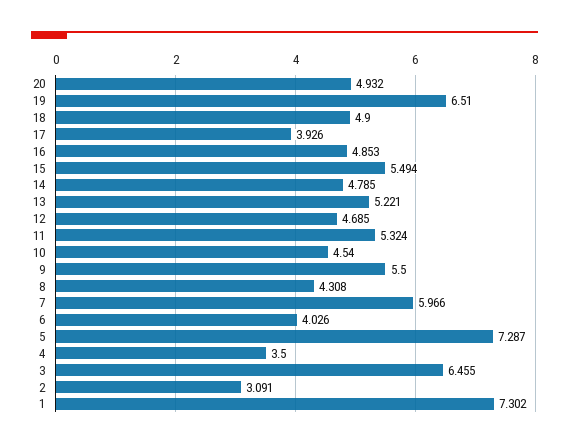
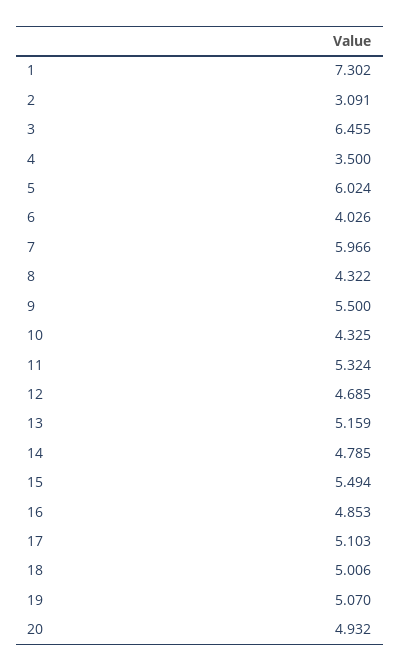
19: 6.51 -> 5.07
18: 4.9 -> 5.006
17: 3.926 -> 5.103
13: 5.221 -> 5.159
10: 4.54 -> 4.325
8: 4.308 -> 4.322
5: 7.287 -> 6.024

